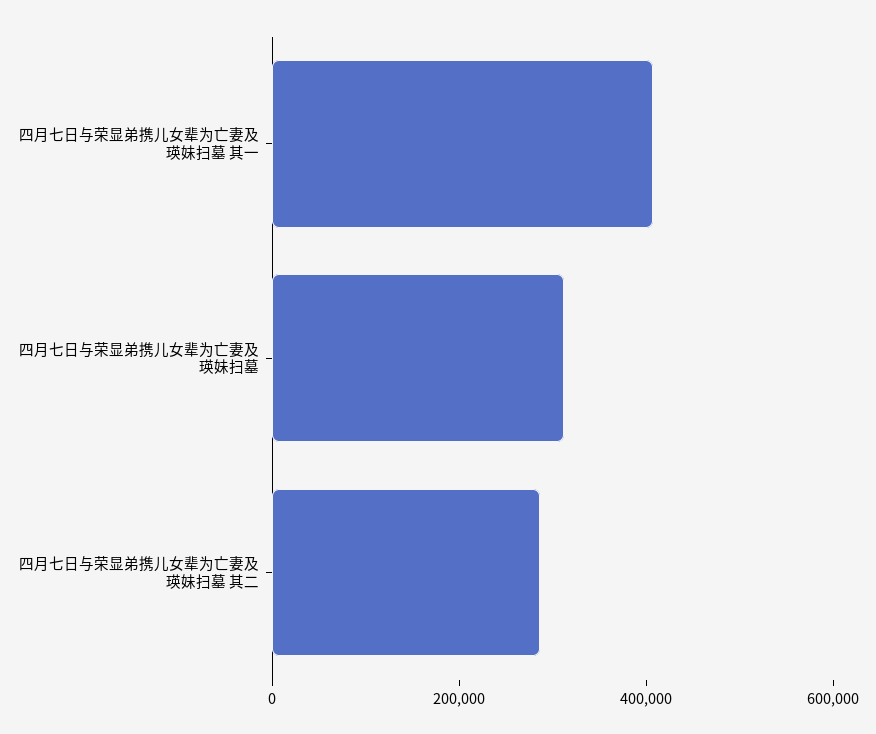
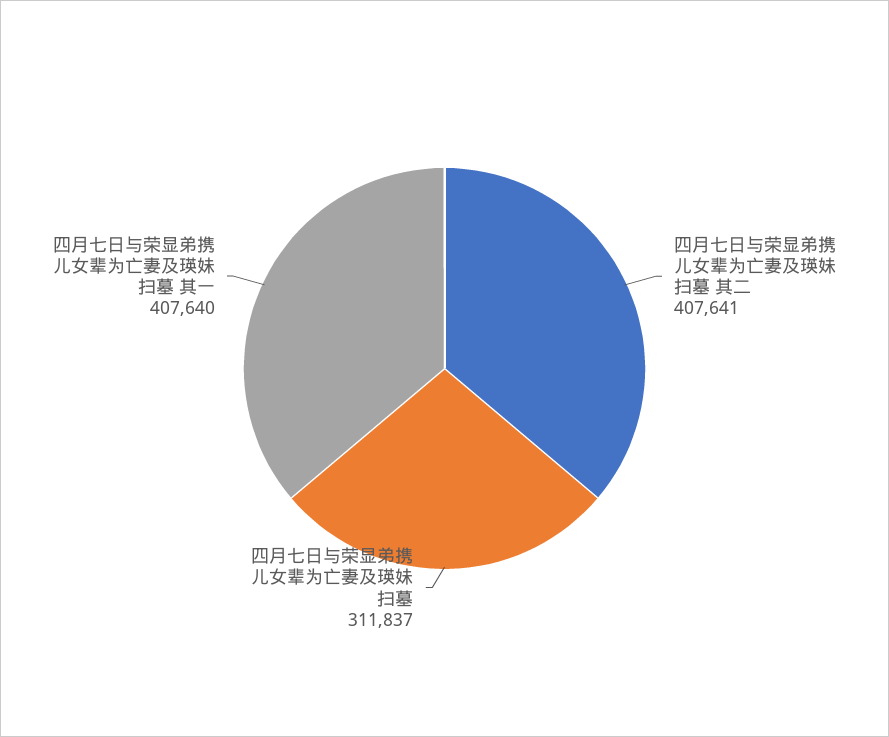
四月七日与荣显弟携儿女辈为亡妻及瑛妹扫墓 其二: 300000 -> 407641

